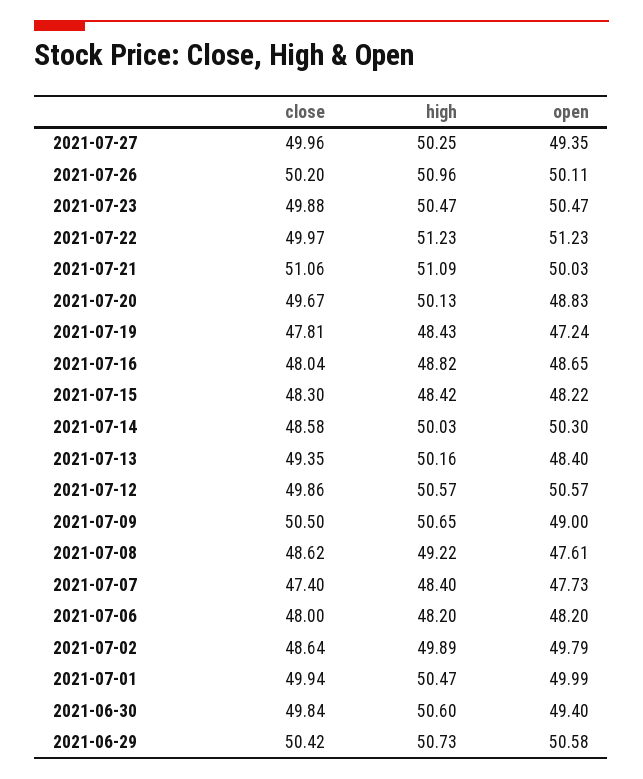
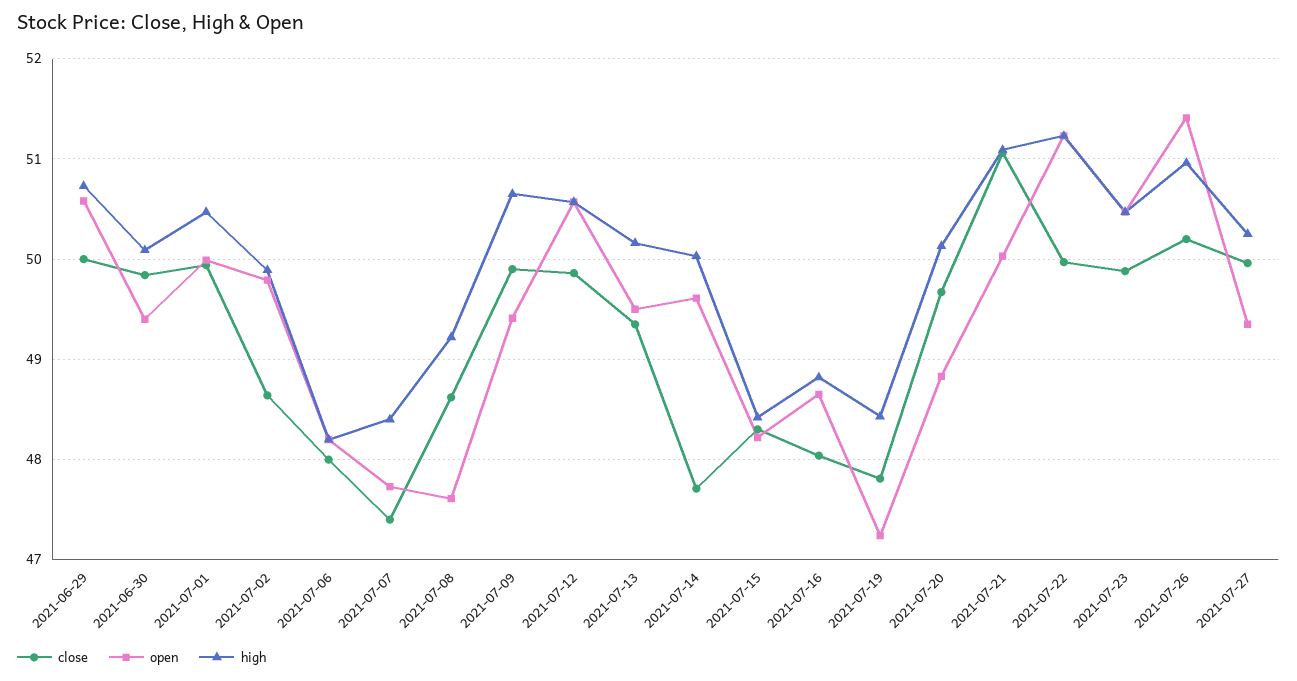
open, 2021-07-26: 50.11 -> 51.4
close, 2021-07-14: 48.58 -> 47.7
open, 2021-07-14: 50.3 -> 49.6
open, 2021-07-13: 48.4 -> 49.5
close, 2021-07-09: 50.5 -> 49.9
open, 2021-07-09: 49 -> 49.4
high, 2021-06-30: 50.6 -> 50.1
close, 2021-06-29: 50.42 -> 50

